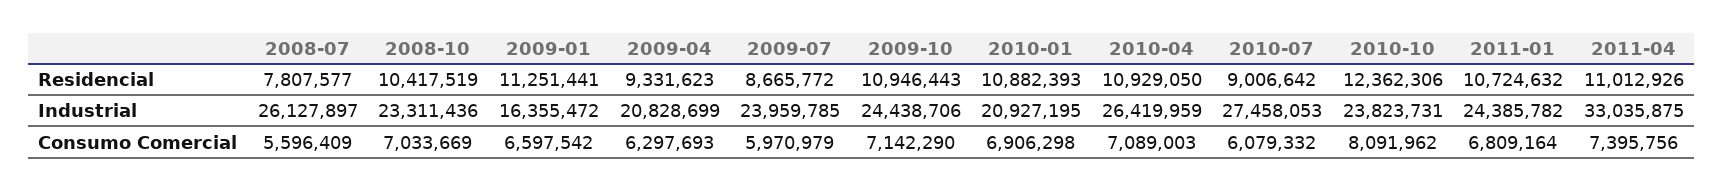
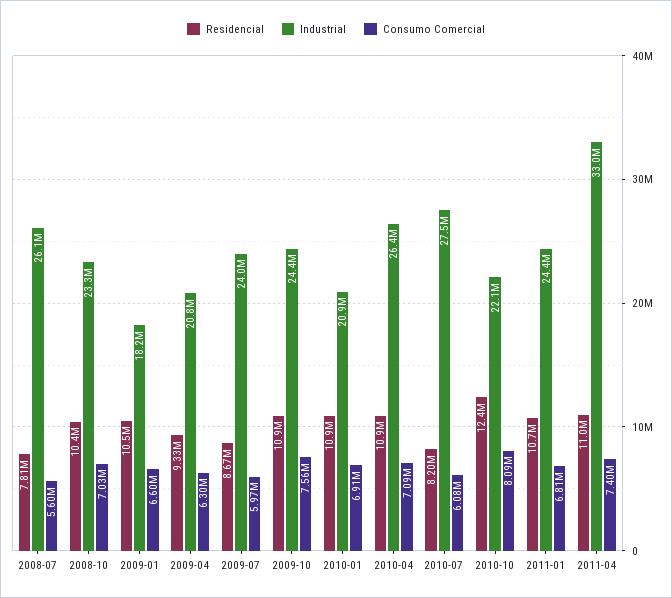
Residencial, 2009-01: 11251441 -> 10500000
Residencial, 2010-07: 9006642 -> 8200000
Industrial, 2009-01: 16355472 -> 18200000
Industrial, 2010-10: 23823731 -> 22100000
Consumo Comercial, 2009-10: 7142290 -> 7560000

